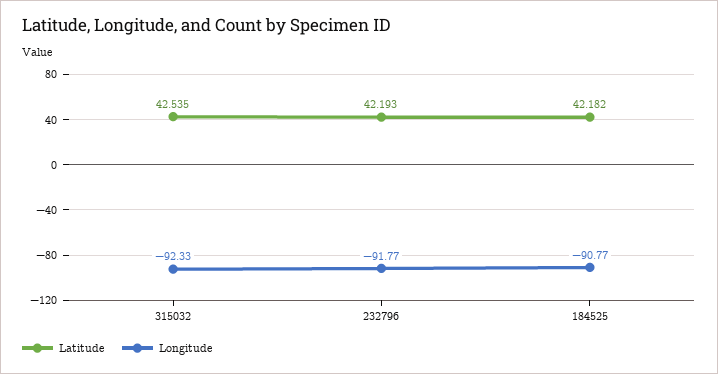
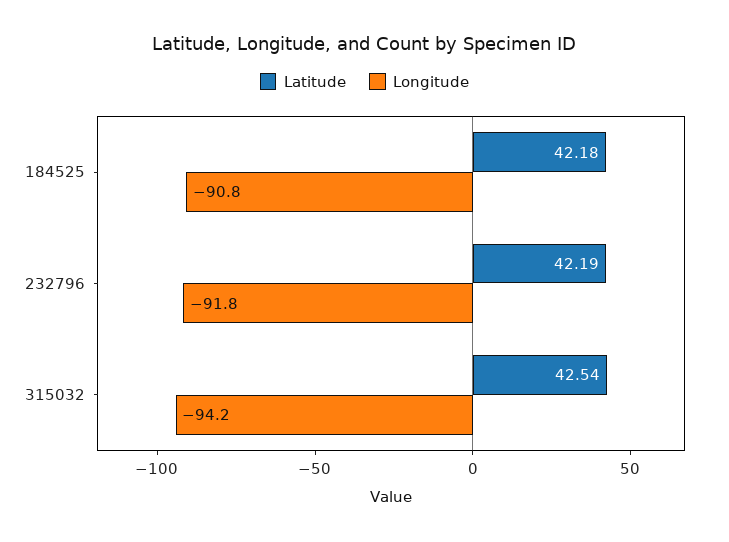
Longitude, 315032: -92.33 -> -94.2

